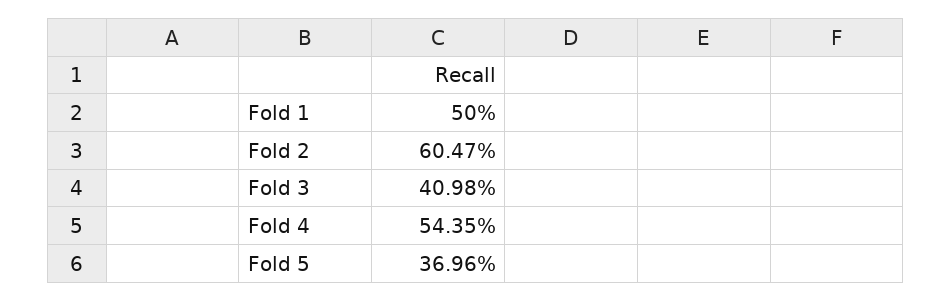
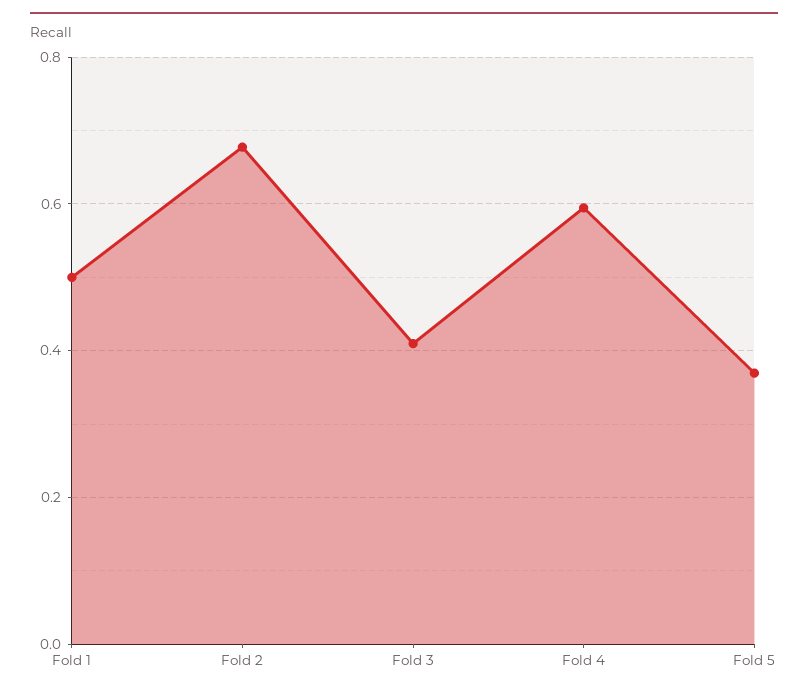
Fold 2: 0.6047 -> 0.68
Fold 4: 0.5435 -> 0.6

